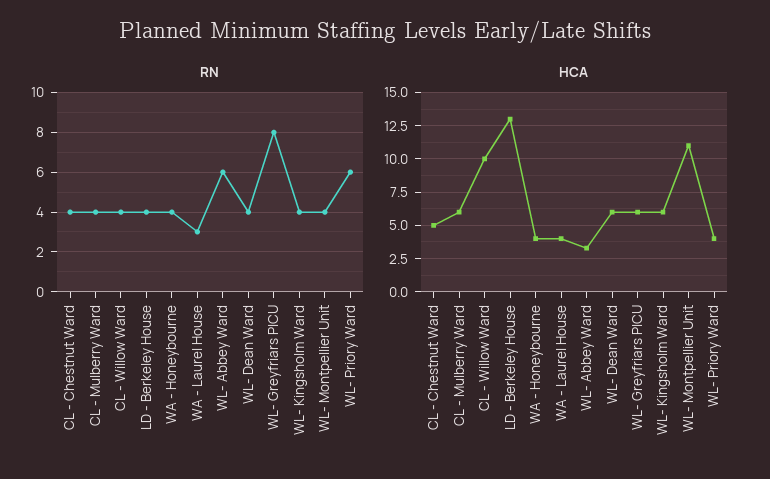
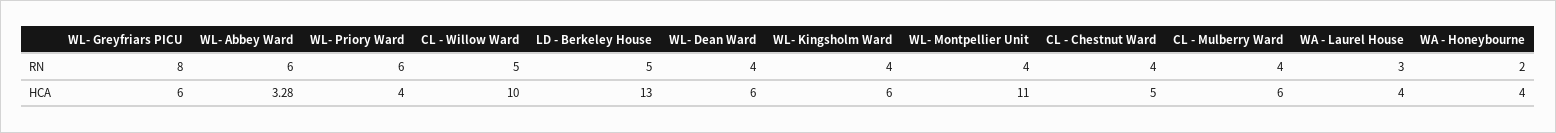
RN, CL - Willow Ward: 4 -> 5
RN, LD - Berkeley House: 4 -> 5
RN, WA - Honeybourne: 4 -> 2

